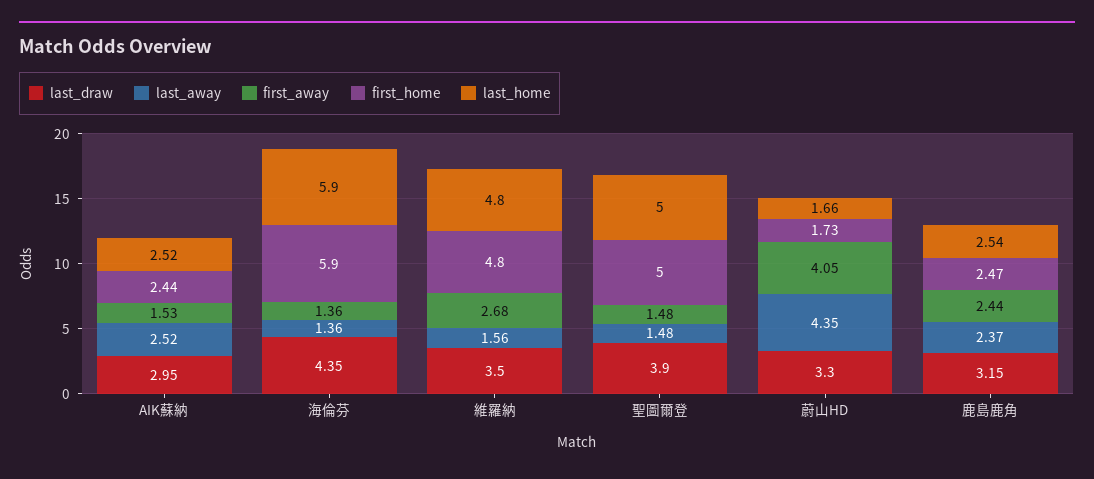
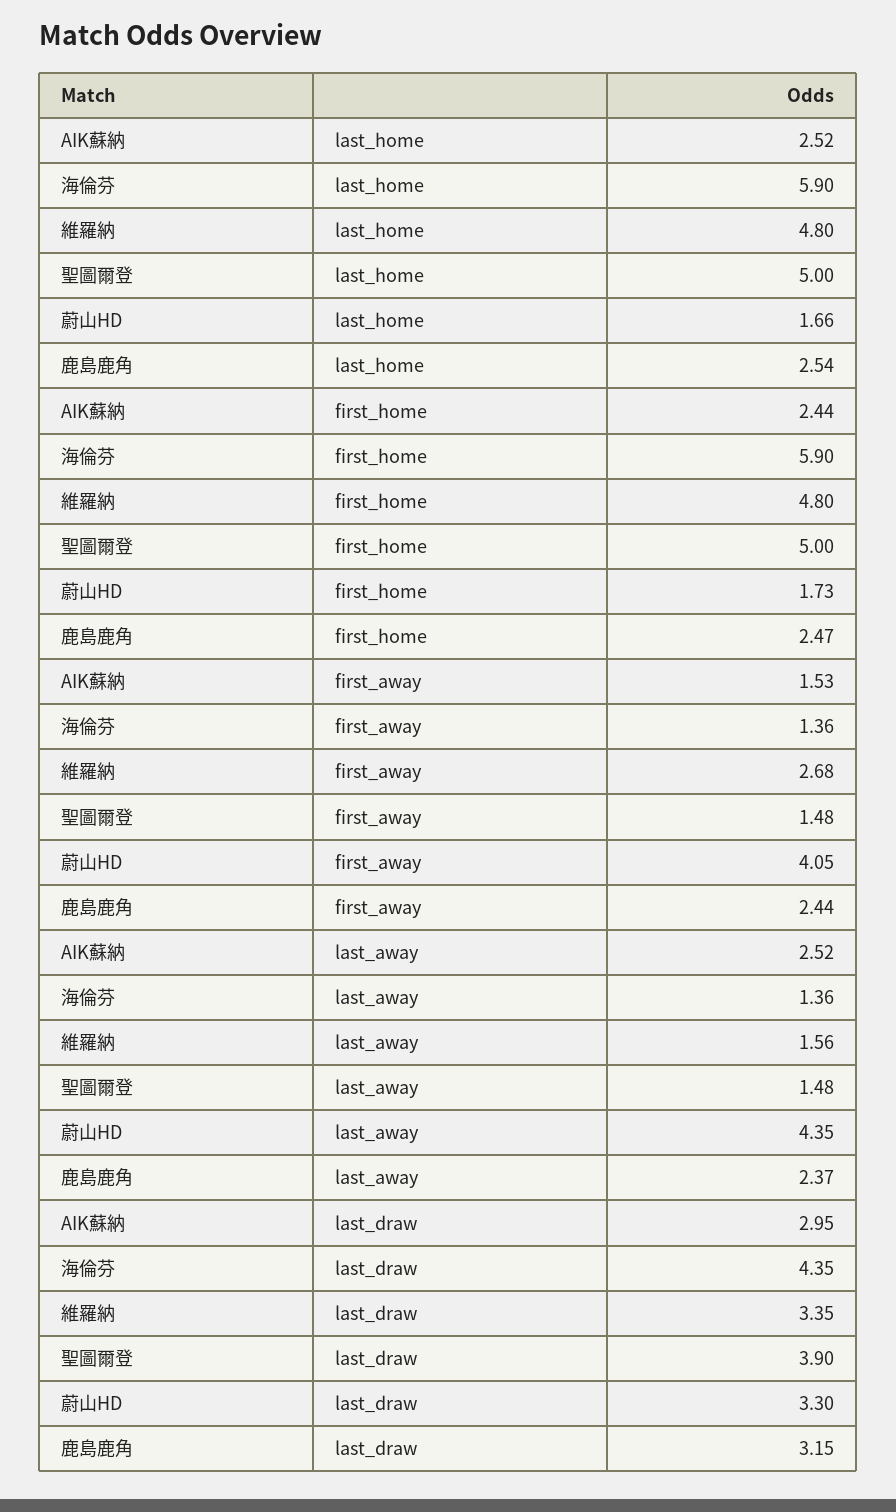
last_draw, 維羅納: 3.5 -> 3.35

